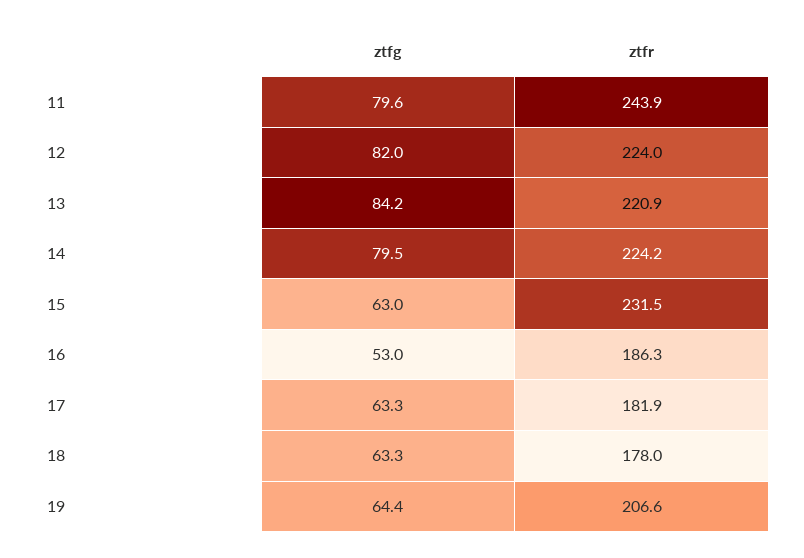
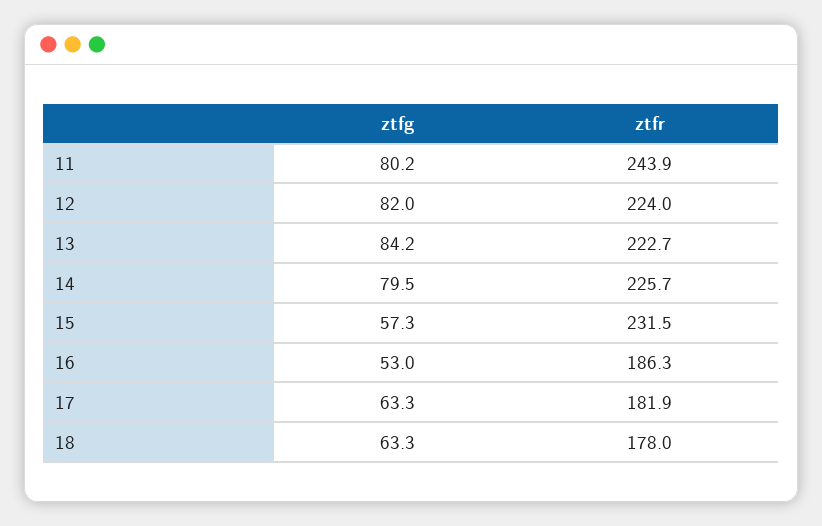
ztfg, 11: 79.6 -> 80.2
ztfr, 13: 220.9 -> 222.7
ztfr, 14: 224.2 -> 225.7
ztfg, 15: 63 -> 57.3
ztfg, 19: 64.4 -> none
ztfr, 19: 206.6 -> none

